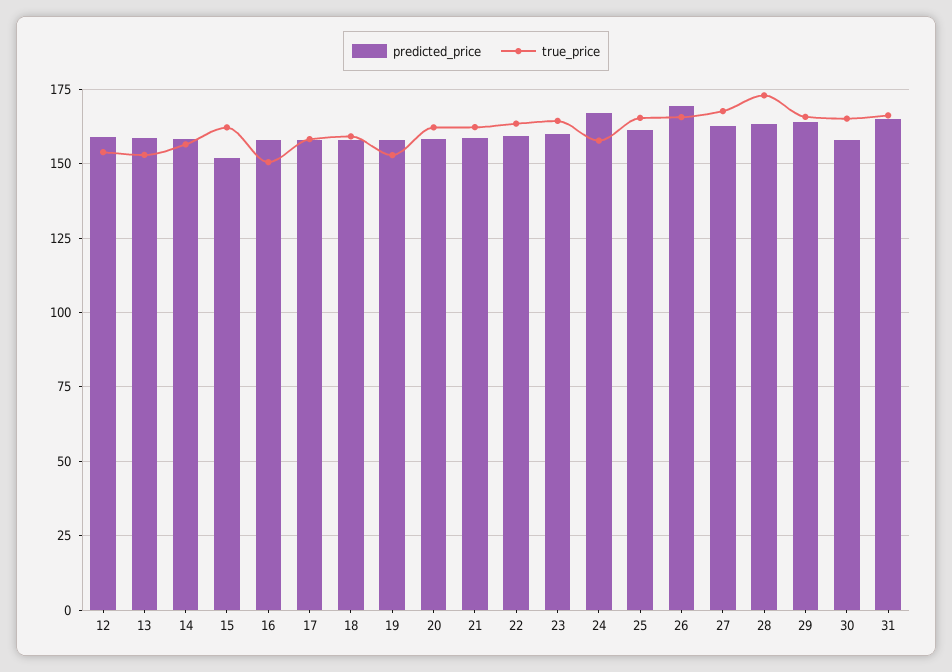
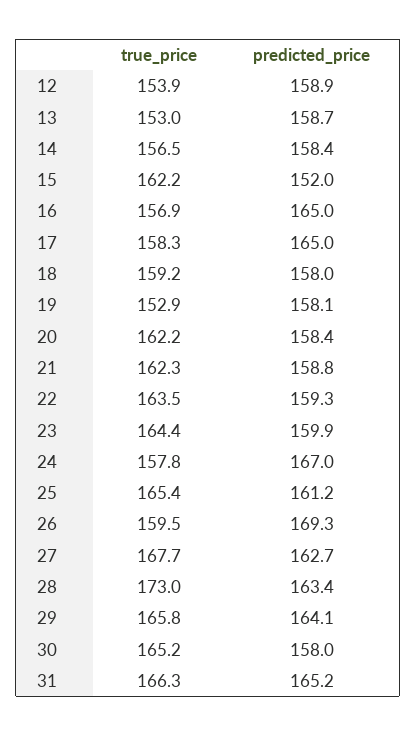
predicted_price, 16: 157.5 -> 165
true_price, 16: 150 -> 156.9
predicted_price, 17: 157.5 -> 165
true_price, 26: 165 -> 159.5

